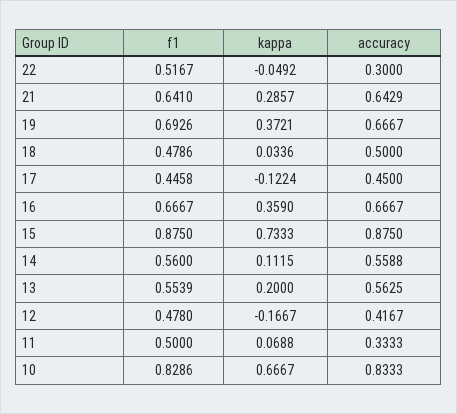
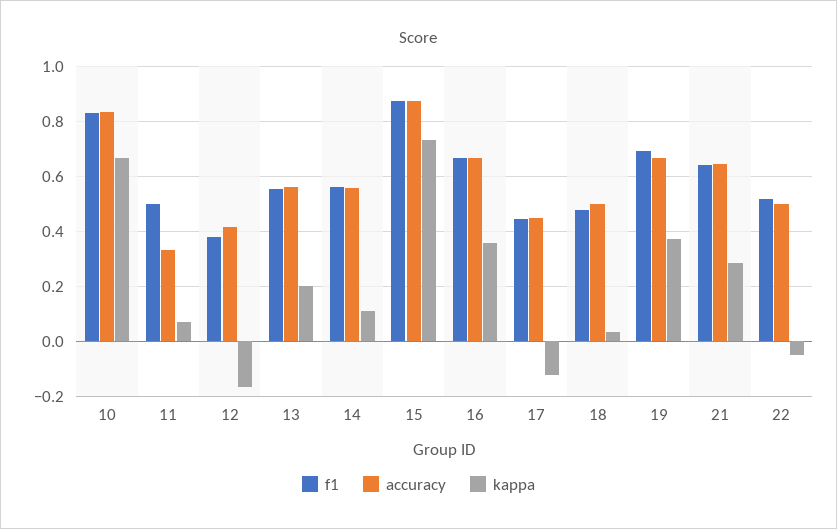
accuracy, 22: 0.3 -> 0.5
f1, 12: 0.478 -> 0.375

